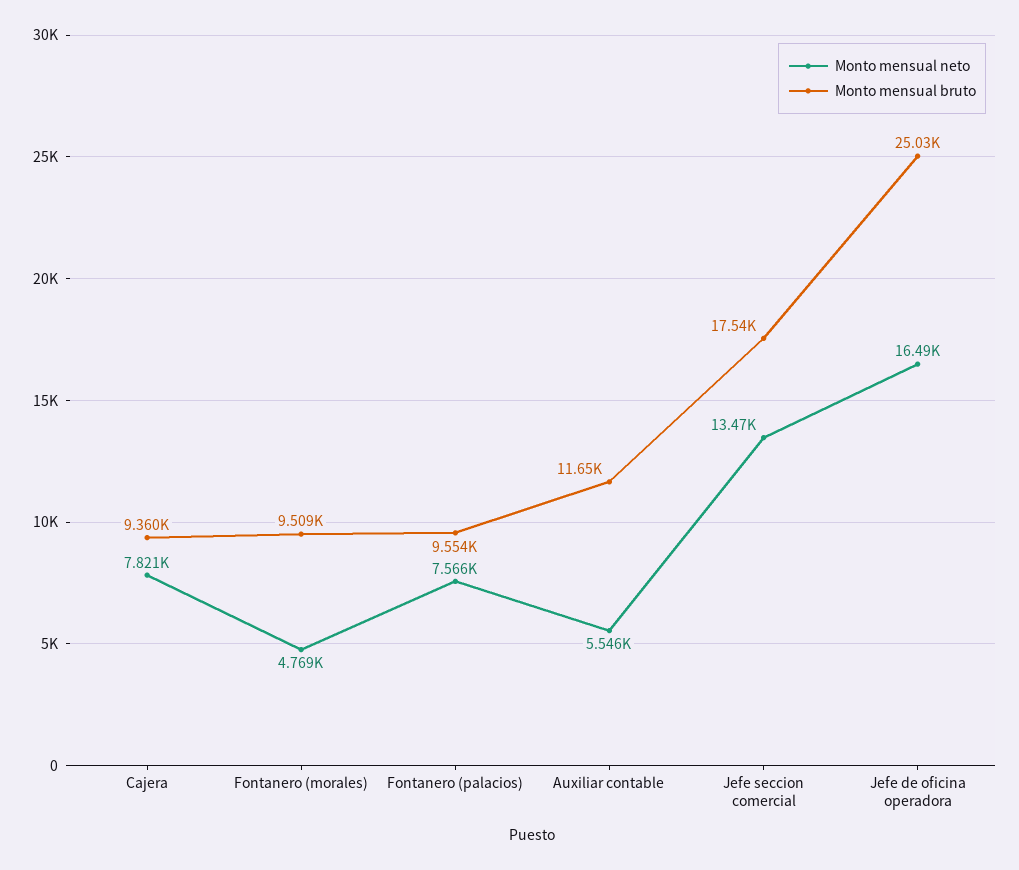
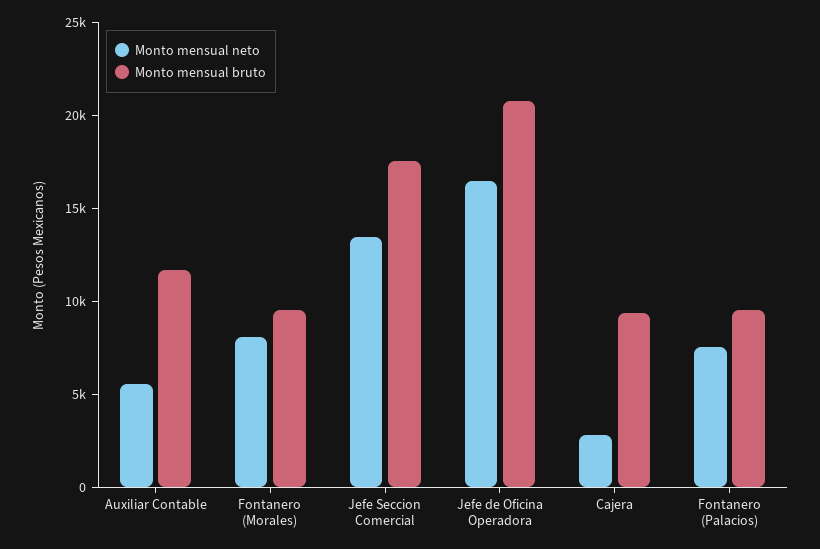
Monto mensual neto, Cajera: 7821 -> 3000
Monto mensual neto, Fontanero (morales): 4769 -> 8000
Monto mensual bruto, Jefe de oficina operadora: 25030 -> 21000

